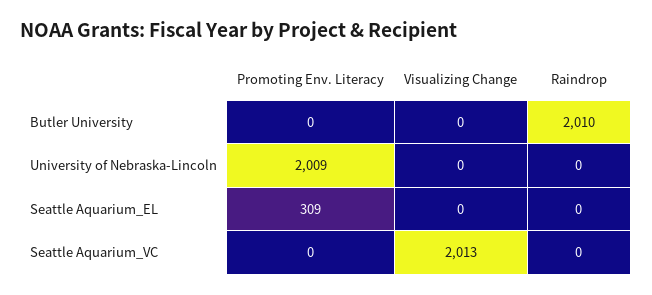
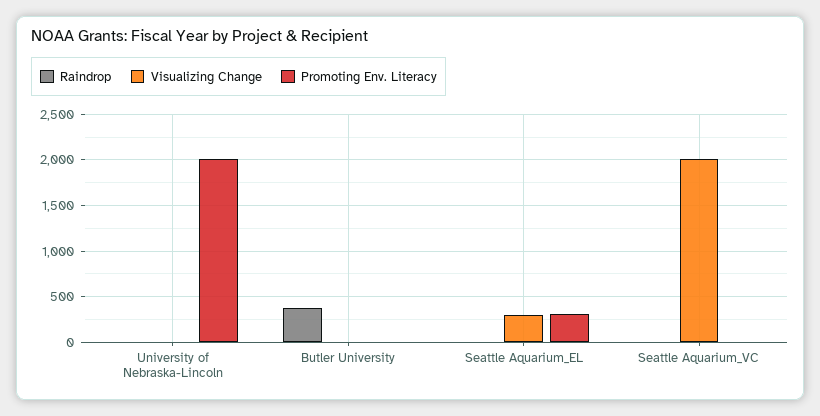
Raindrop, Butler University: 2010 -> 400
Visualizing Change, Seattle Aquarium_EL: 0 -> 300

